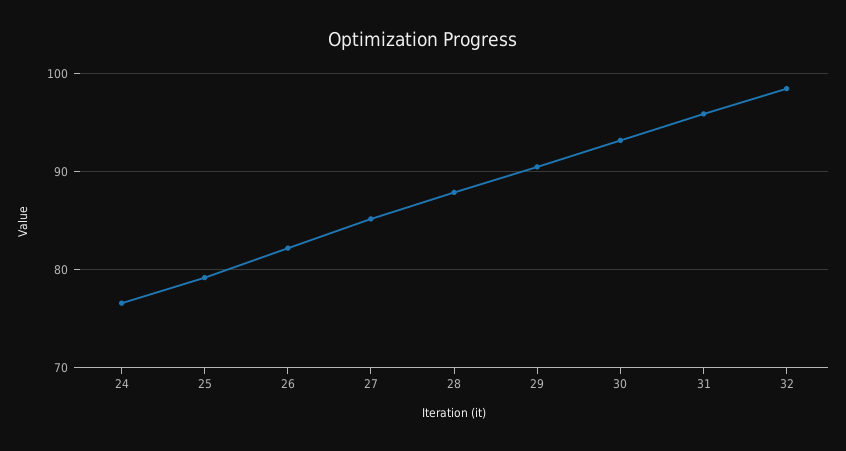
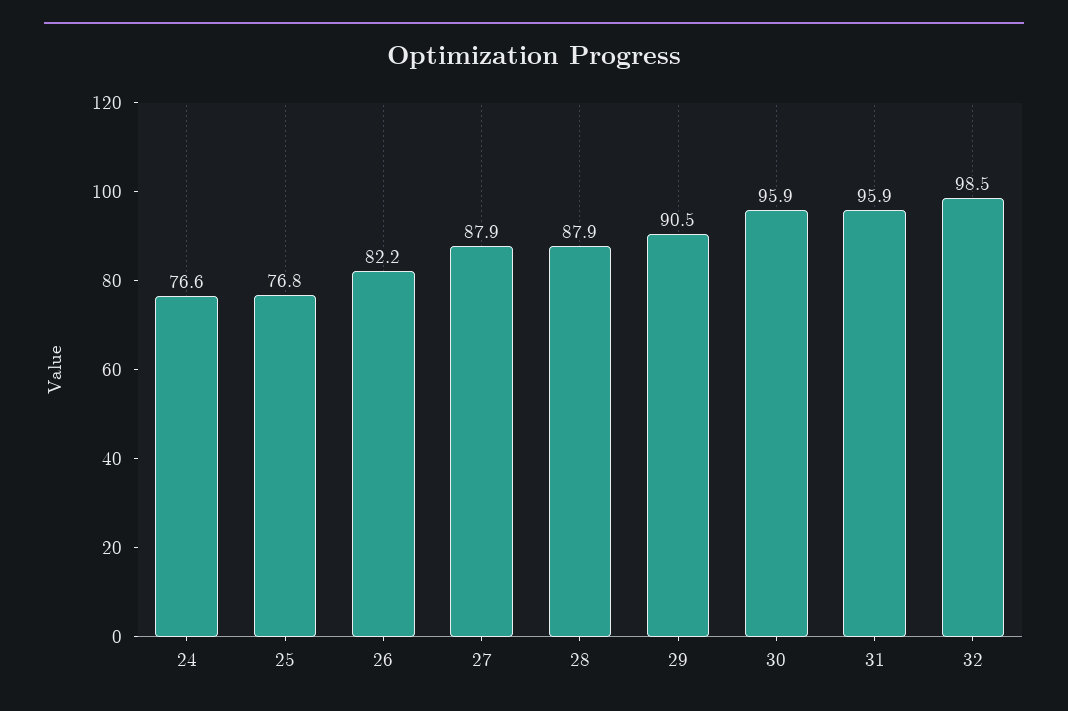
25: 79 -> 76.8
27: 85 -> 87.9
30: 93 -> 95.9

